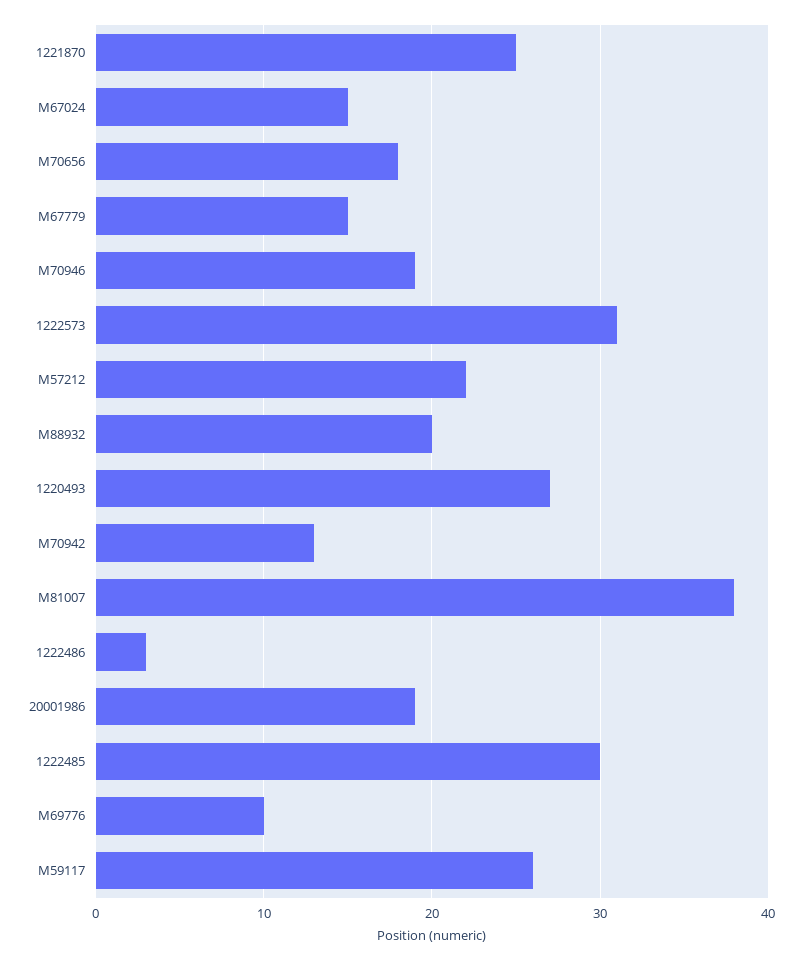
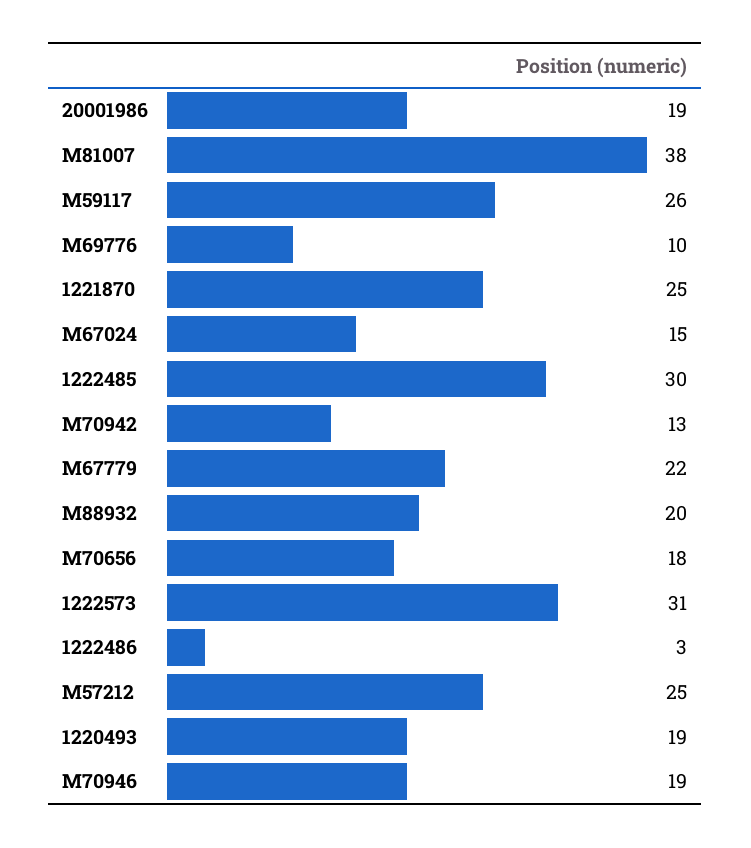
M67779: 15 -> 22
M57212: 22 -> 25
1220493: 27 -> 19

